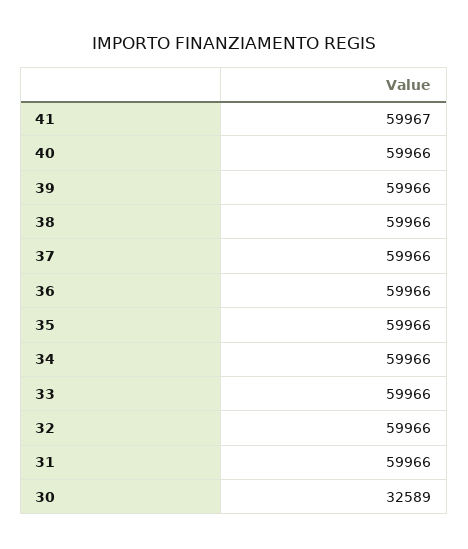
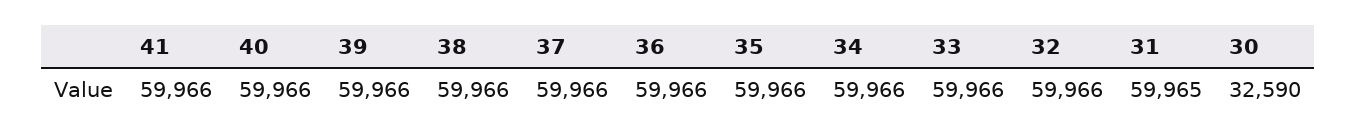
41: 59967 -> 59966
31: 59966 -> 59965
30: 32589 -> 32590

